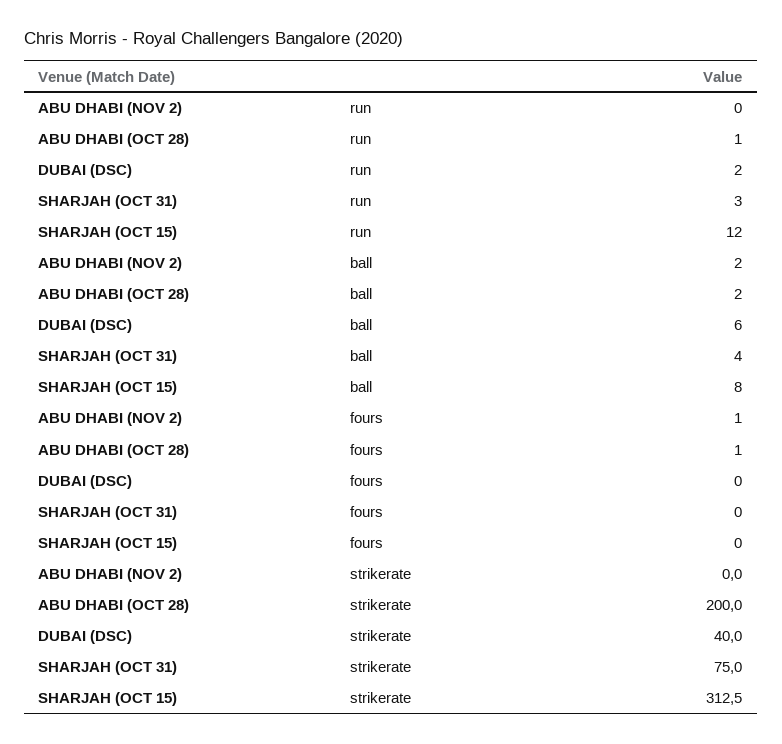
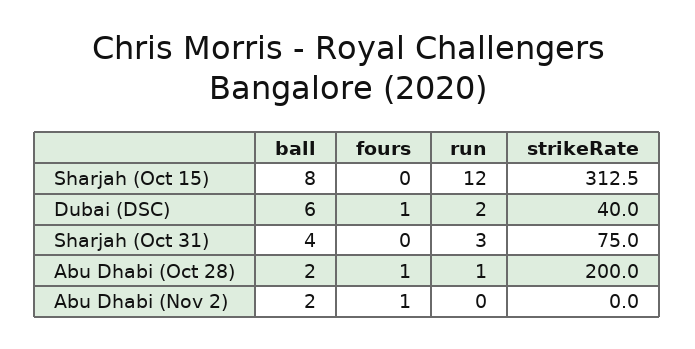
DUBAI (DSC), fours: 0 -> 1

